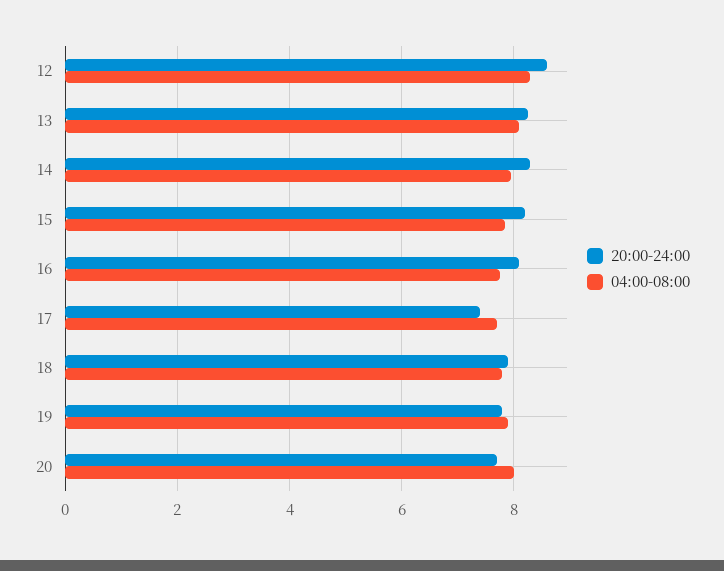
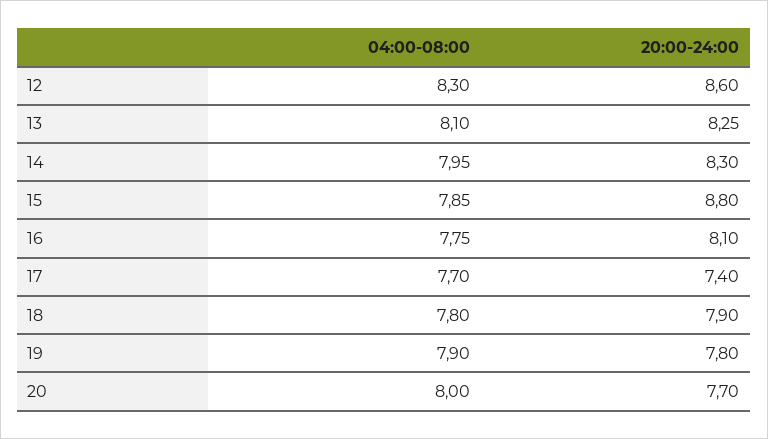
20:00-24:00, 15: 8.2 -> 8.8

